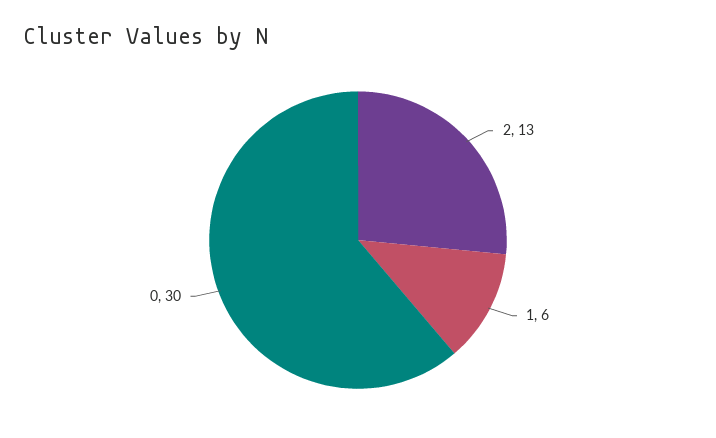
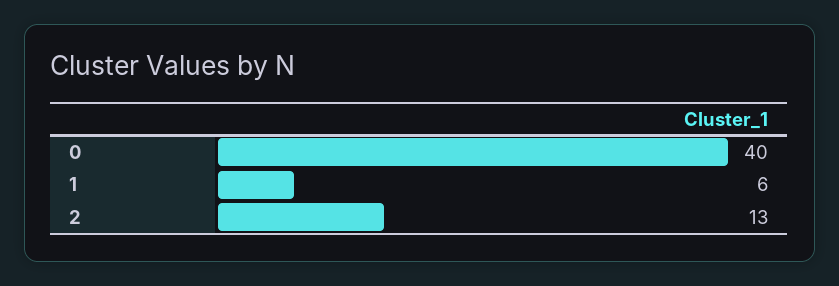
0: 30 -> 40

